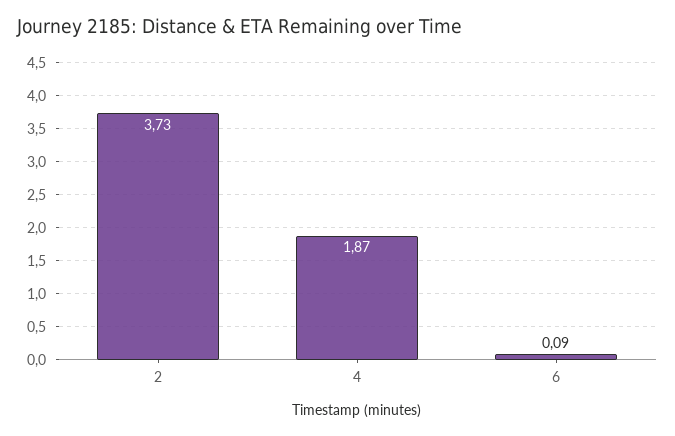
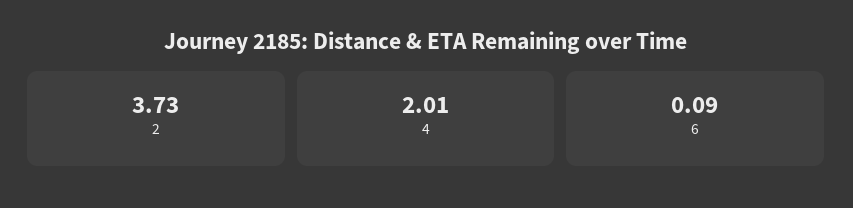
4: 1.87 -> 2.01

